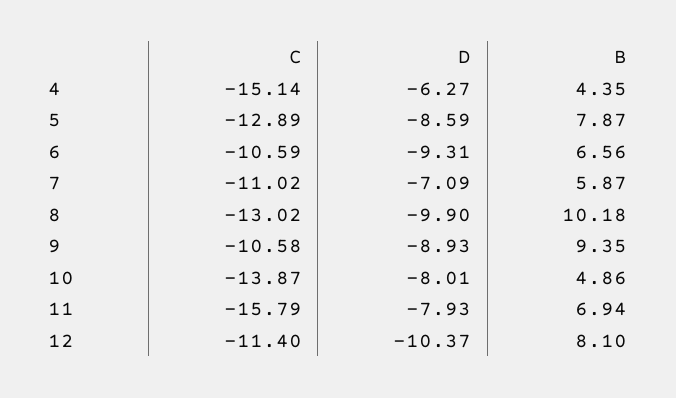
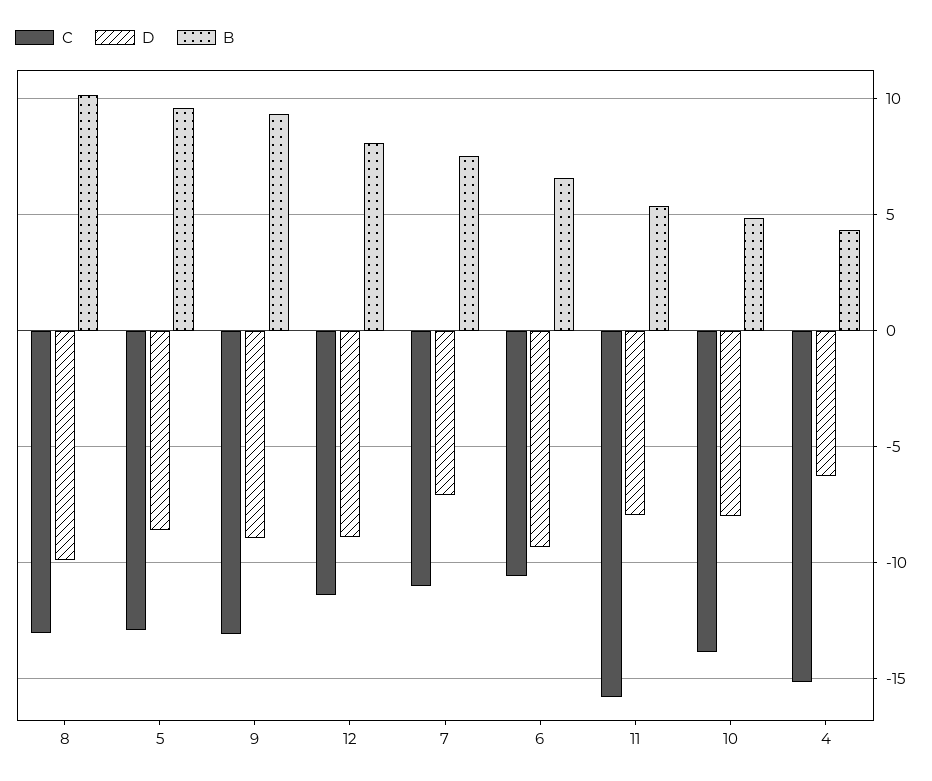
B, 5: 7.87 -> 9.5
B, 7: 5.87 -> 7.5
C, 9: -10.58 -> -13
B, 11: 6.94 -> 5.5
D, 12: -10.37 -> -9

